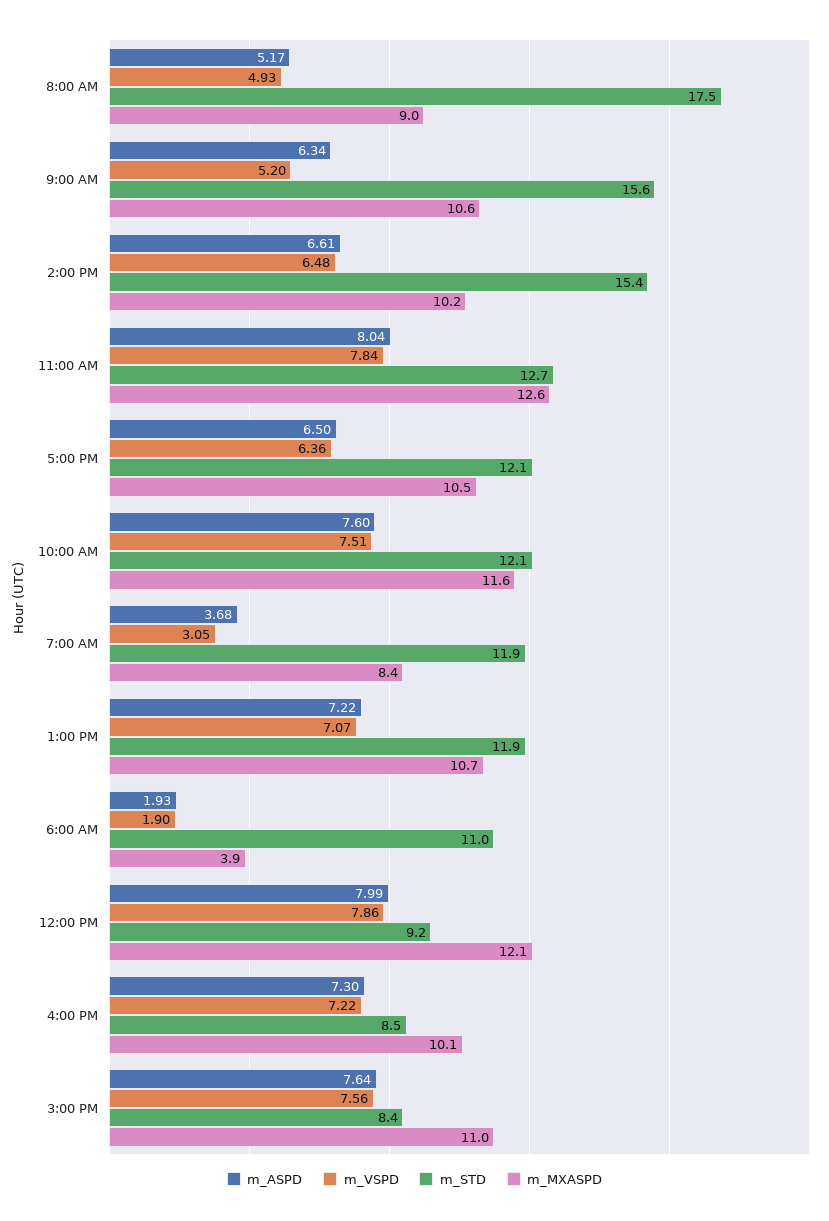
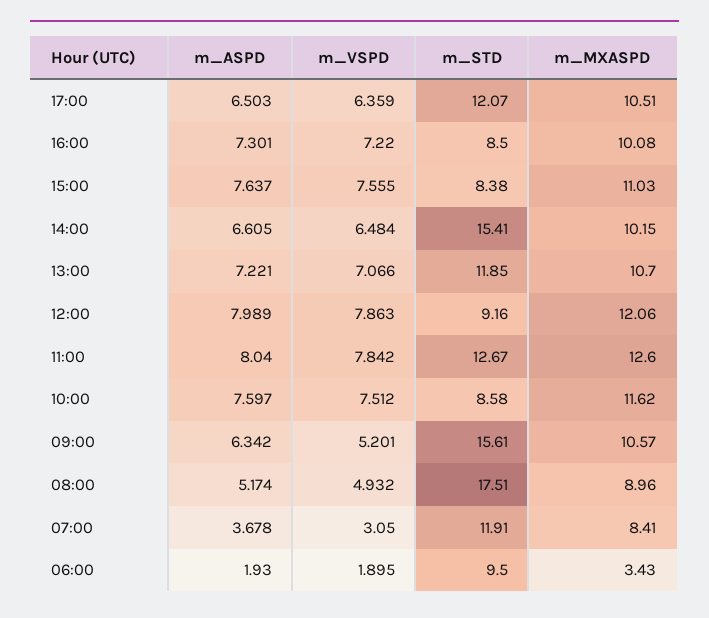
m_STD, 10:00 AM: 12.1 -> 8.58
m_STD, 6:00 AM: 11 -> 9.5
m_MXASPD, 6:00 AM: 3.9 -> 3.43

